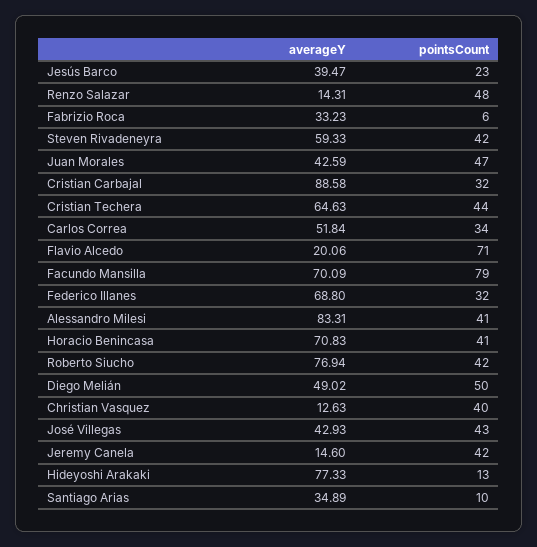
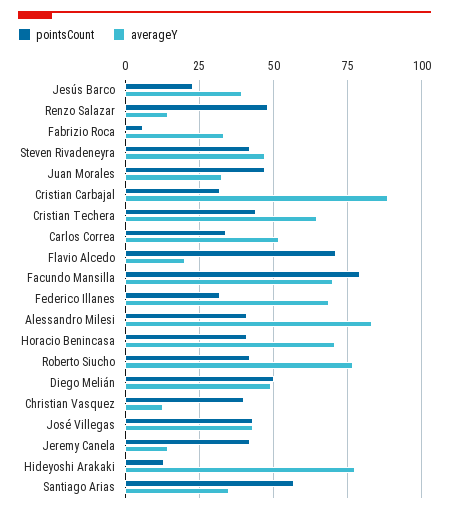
averageY, Steven Rivadeneyra: 59.33 -> 47.5
averageY, Juan Morales: 42.59 -> 32.5
pointsCount, Santiago Arias: 10 -> 57.5

